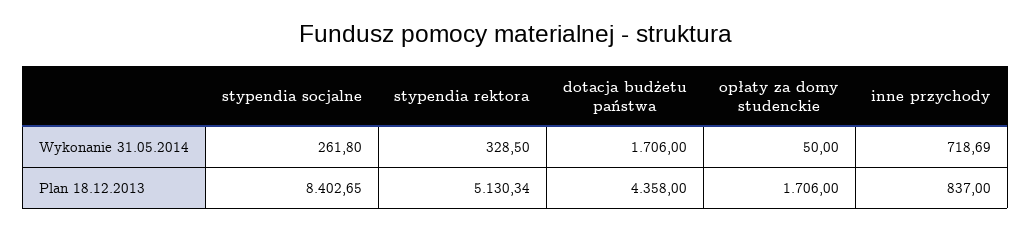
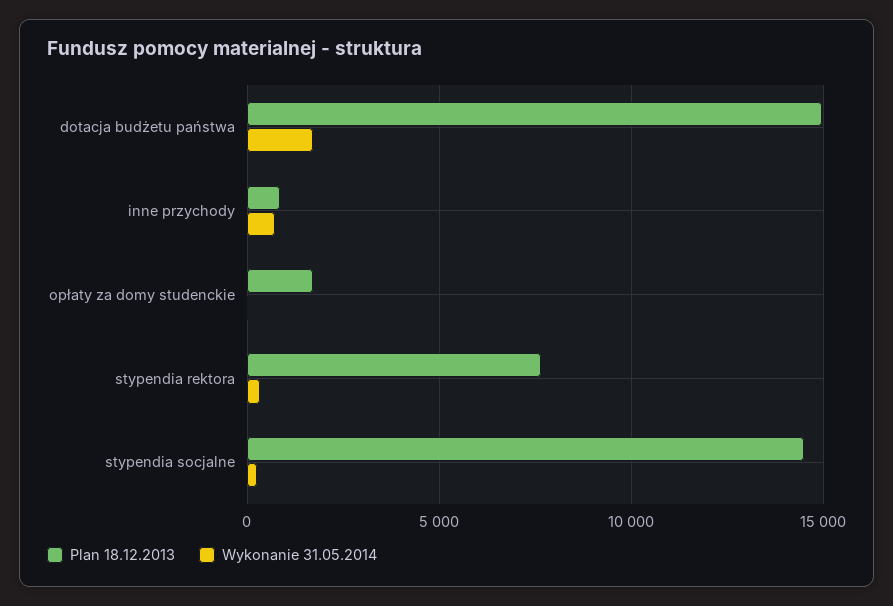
Plan 18.12.2013, stypendia socjalne: 8402.65 -> 14500
Plan 18.12.2013, stypendia rektora: 5130.34 -> 7500
Plan 18.12.2013, dotacja budżetu państwa: 4358 -> 15000

